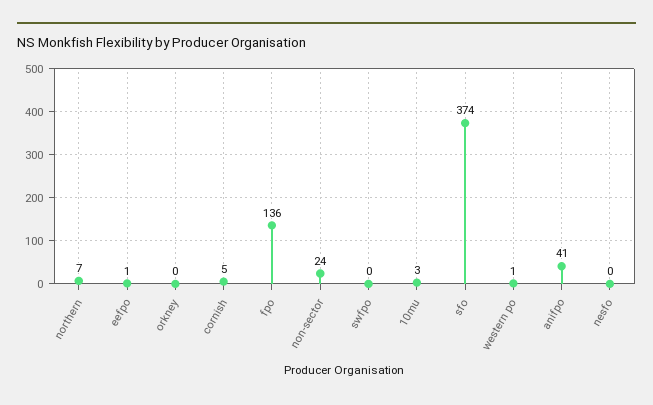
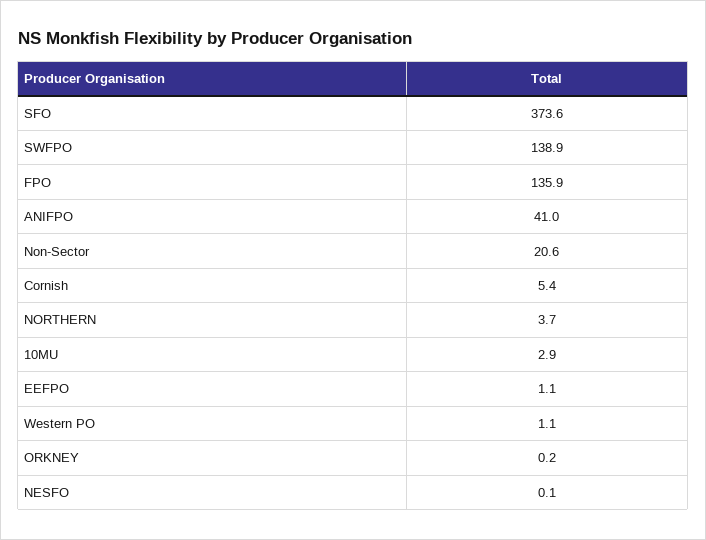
northern: 7 -> 3.7
non-sector: 24 -> 20.6
swfpo: 0 -> 138.9

